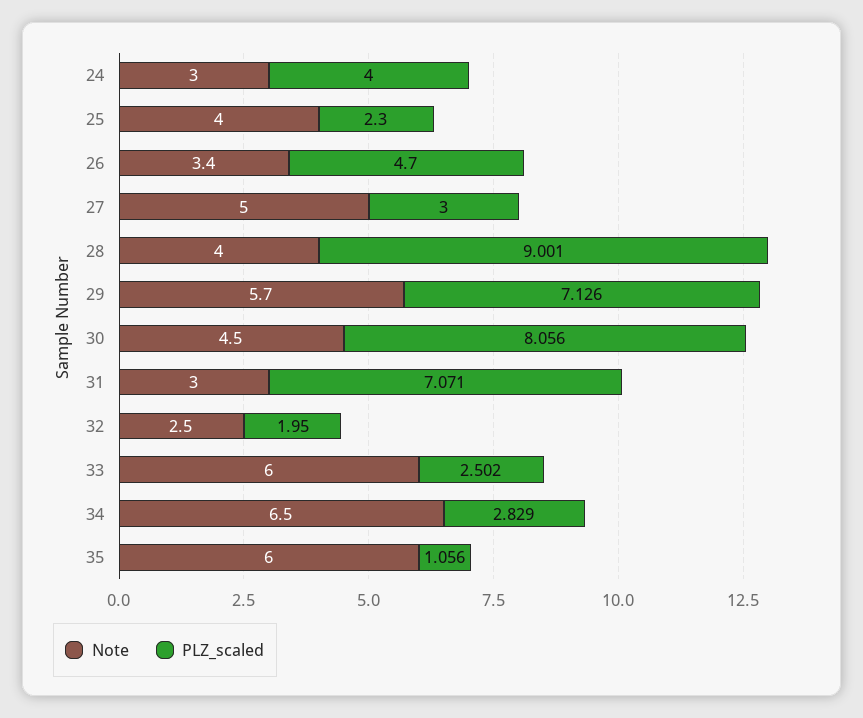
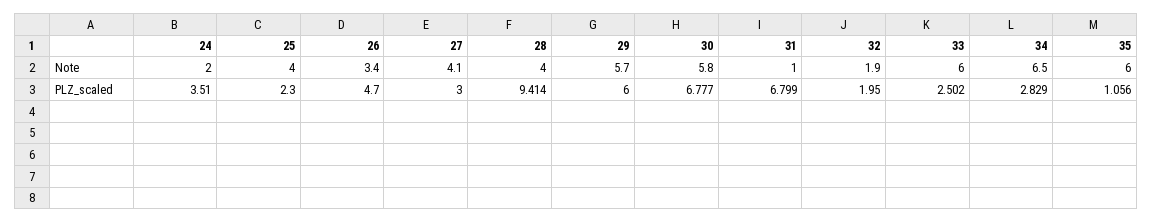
Note, 24: 3 -> 2
PLZ_scaled, 24: 4 -> 3.51
Note, 27: 5 -> 4.1
PLZ_scaled, 28: 9.001 -> 9.414
PLZ_scaled, 29: 7.126 -> 6
Note, 30: 4.5 -> 5.8
PLZ_scaled, 30: 8.056 -> 6.777
Note, 31: 3 -> 1
PLZ_scaled, 31: 7.071 -> 6.799
Note, 32: 2.5 -> 1.9

